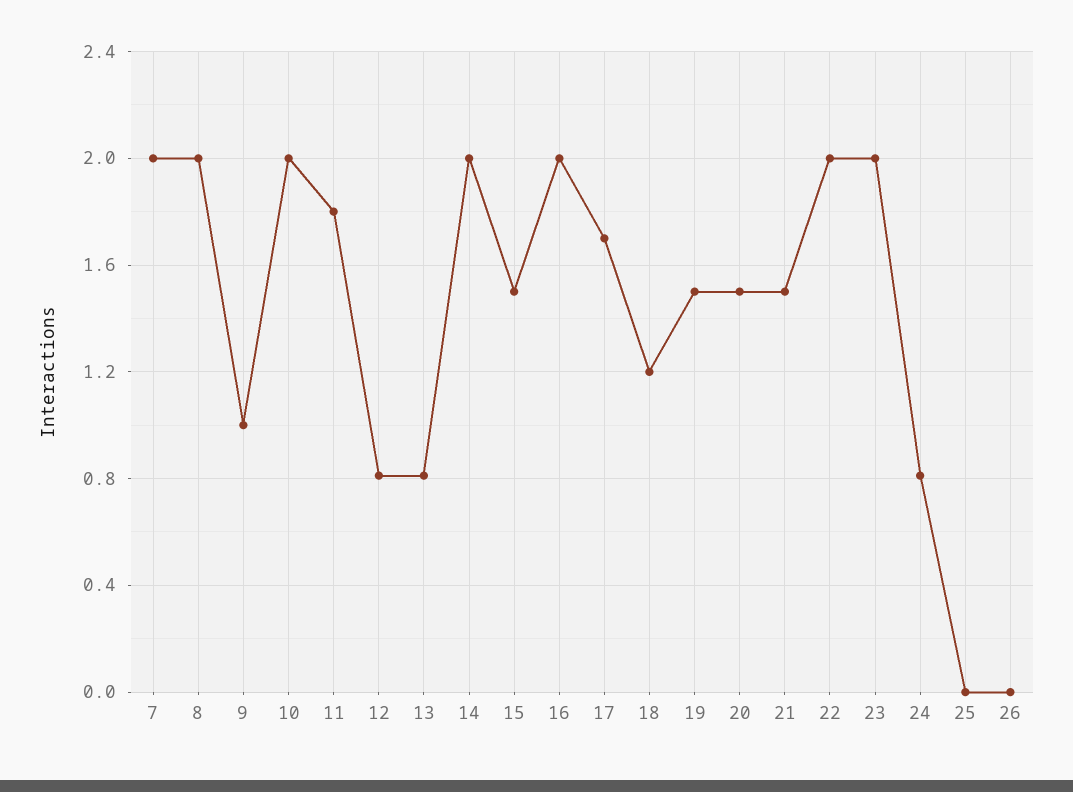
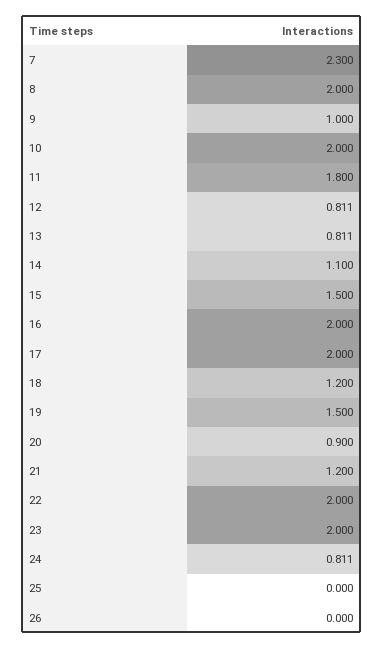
7: 2 -> 2.3
14: 2 -> 1.1
17: 1.7 -> 2
20: 1.5 -> 0.9
21: 1.5 -> 1.2

